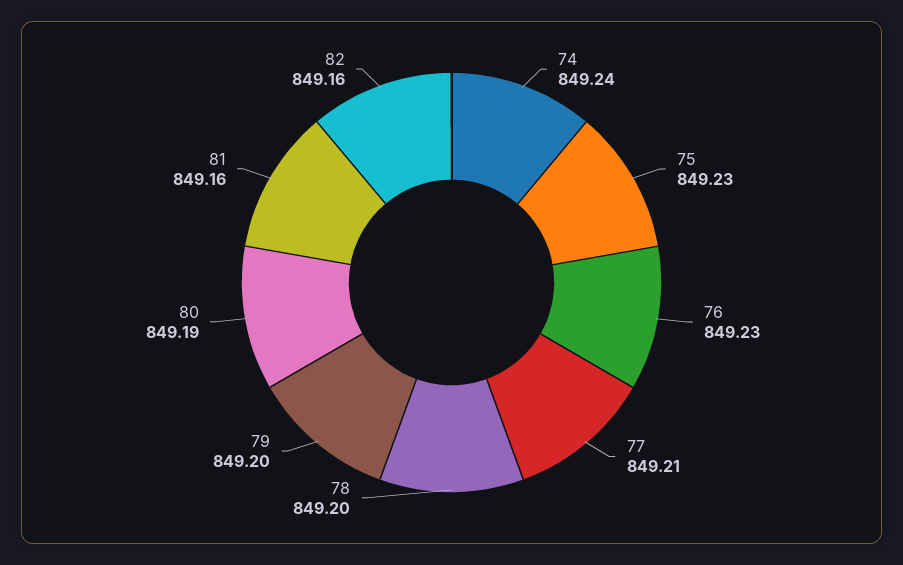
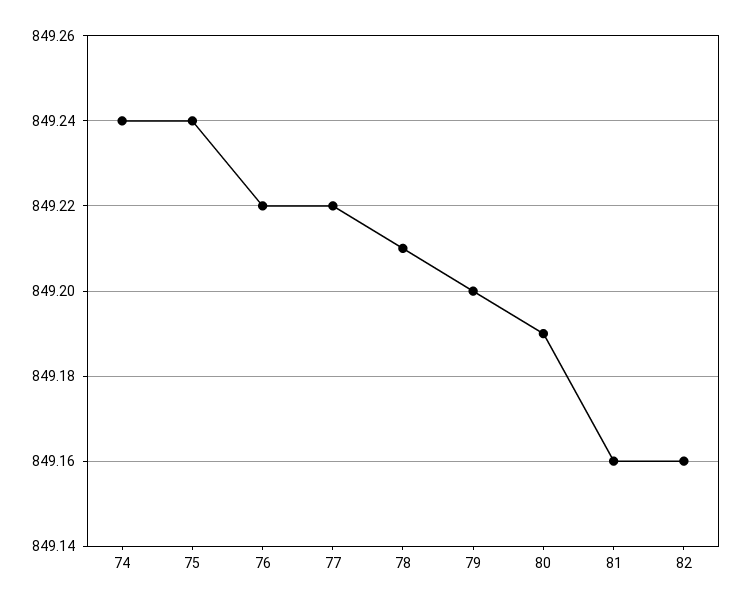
75: 849.23 -> 849.24
76: 849.23 -> 849.22
77: 849.21 -> 849.22
78: 849.2 -> 849.21

